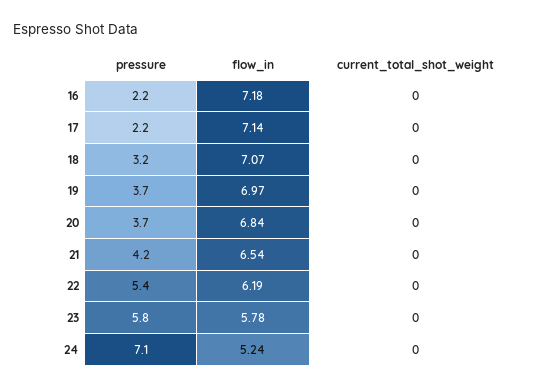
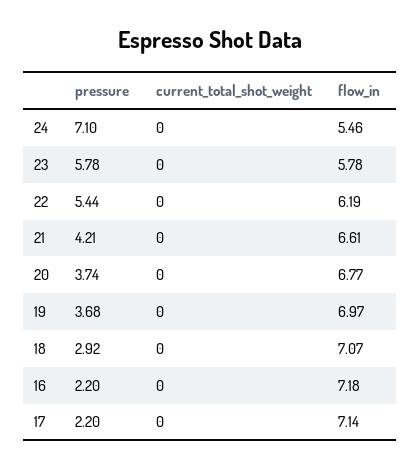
pressure, 18: 3.2 -> 2.92
flow_in, 20: 6.84 -> 6.77
flow_in, 21: 6.54 -> 6.61
flow_in, 24: 5.24 -> 5.46

